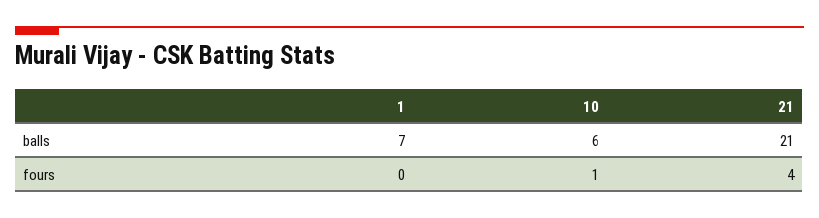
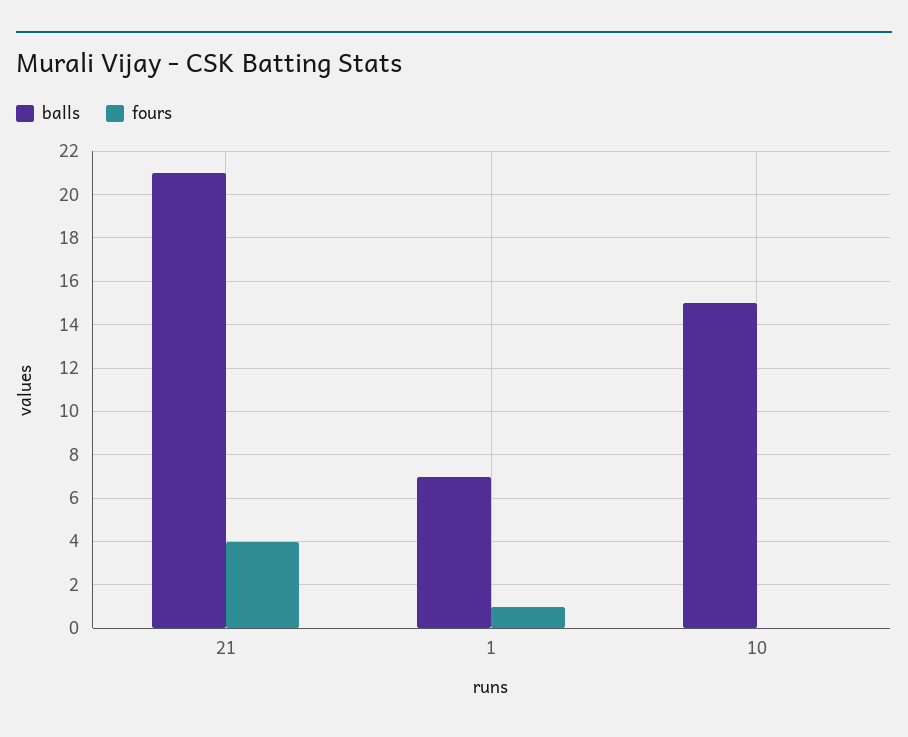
balls, 10: 6 -> 15
fours, 1: 0 -> 1
fours, 10: 1 -> 0

